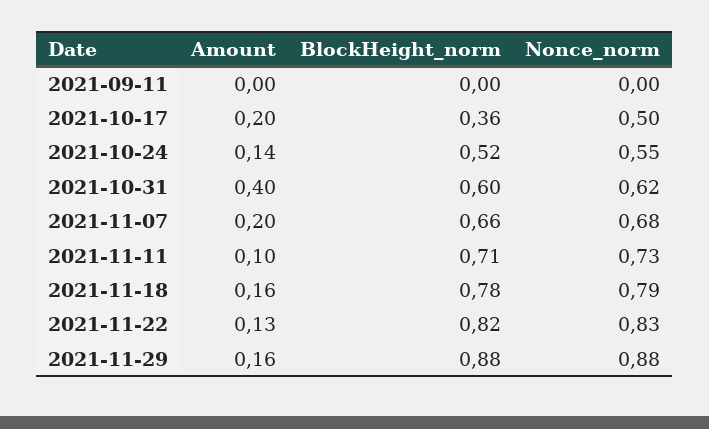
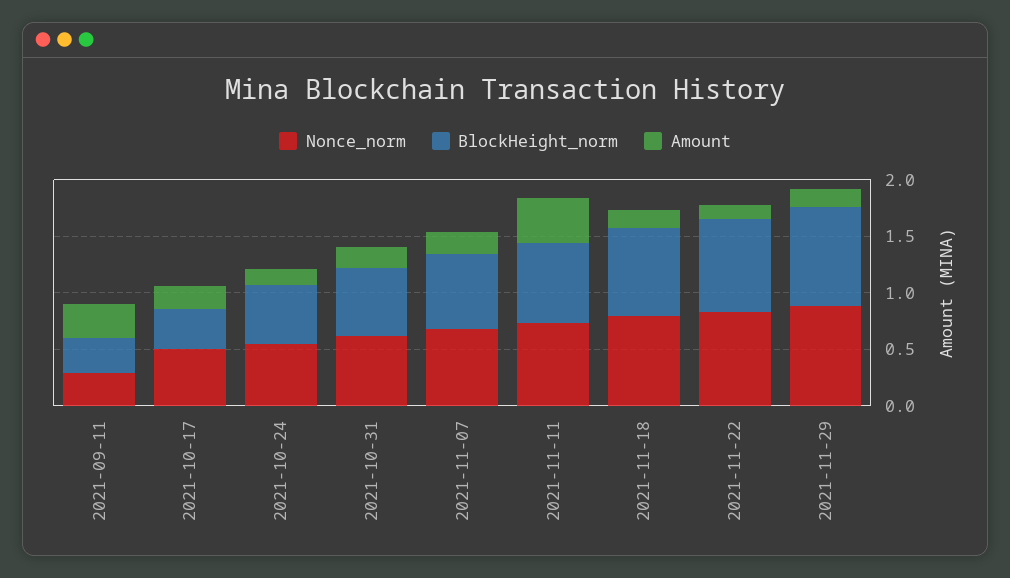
Amount, 2021-09-11: 0 -> 0.3
BlockHeight_norm, 2021-09-11: 0 -> 0.3
Nonce_norm, 2021-09-11: 0 -> 0.3
Amount, 2021-10-31: 0.4 -> 0.2
Amount, 2021-11-11: 0.1 -> 0.4

